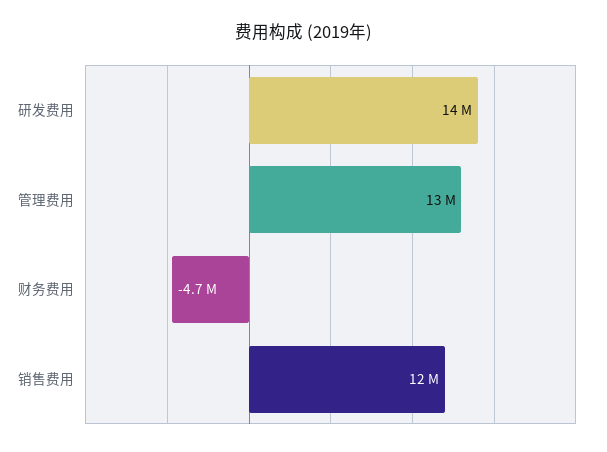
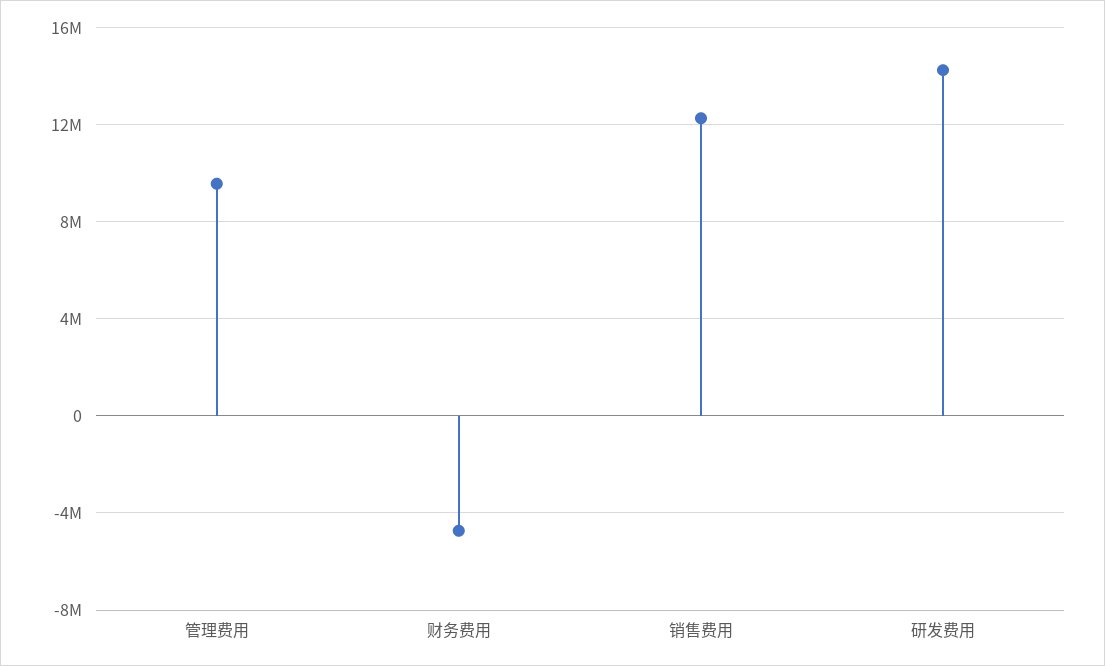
管理费用: 13000000 -> 9500000

